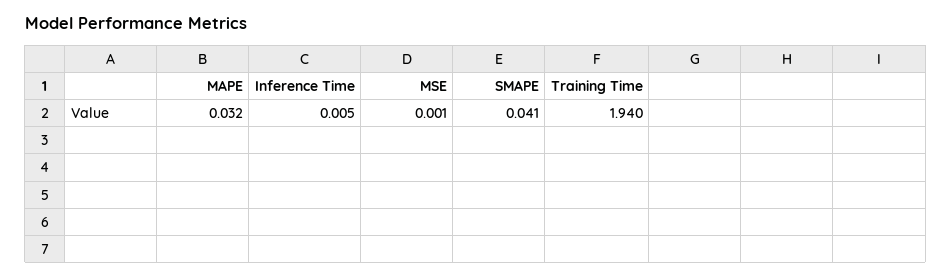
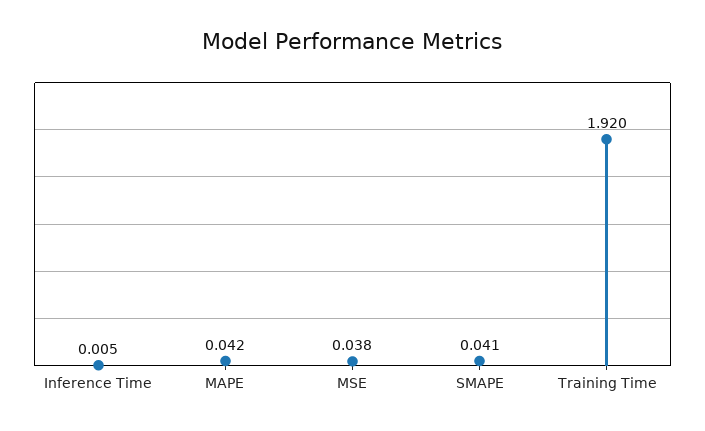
MAPE: 0.032 -> 0.042
MSE: 0.001 -> 0.038
Training Time: 1.94 -> 1.92

